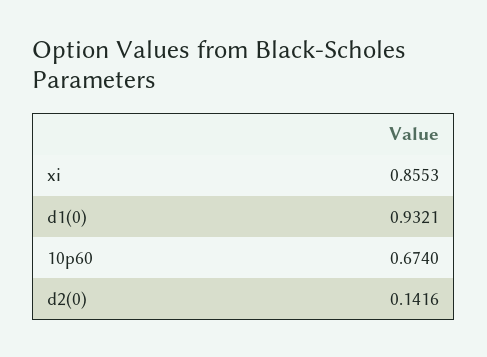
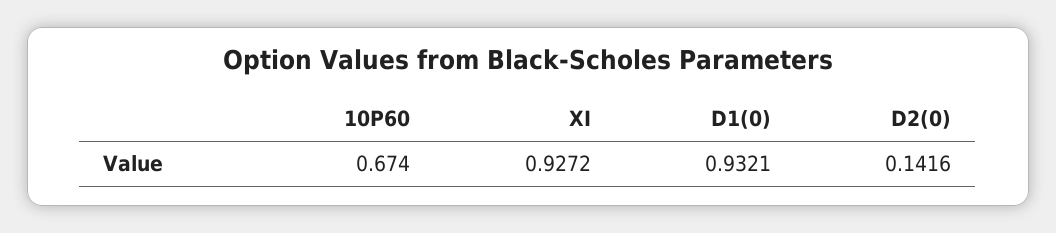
xi: 0.8553 -> 0.9272

